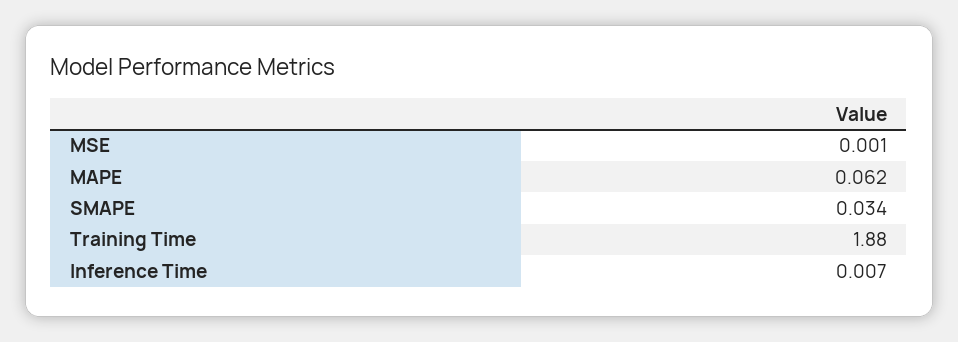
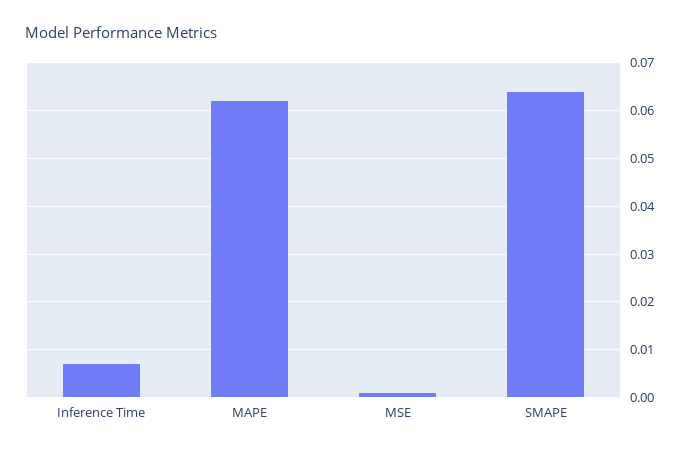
SMAPE: 0.034 -> 0.065
Training Time: 1.88 -> none

